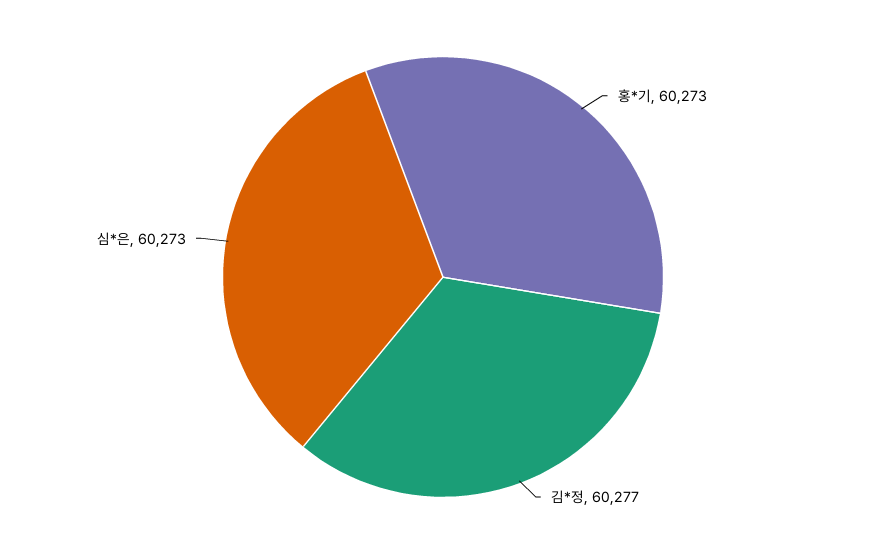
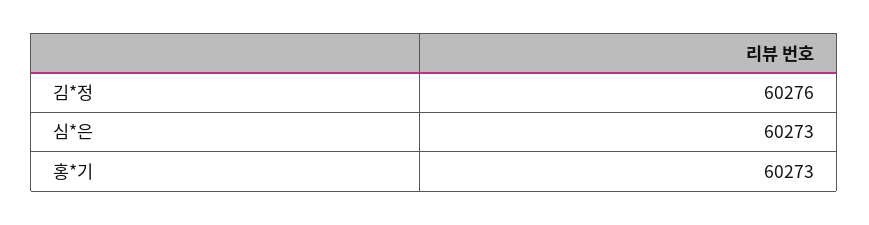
김*정: 60277 -> 60276

